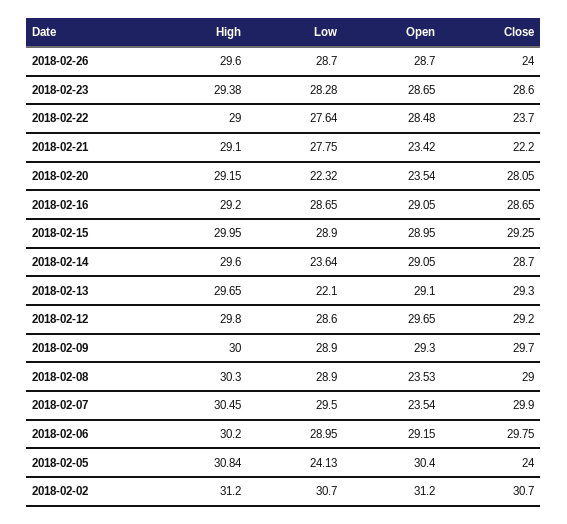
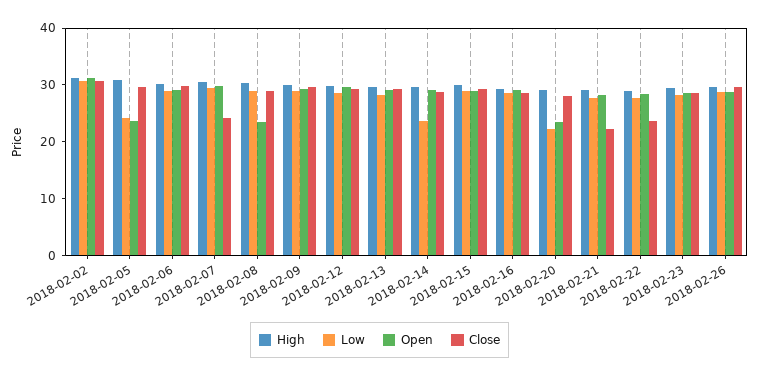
Close, 2018-02-26: 24 -> 30
Open, 2018-02-21: 23.42 -> 28
Low, 2018-02-13: 22.1 -> 28
Open, 2018-02-07: 23.54 -> 30
Close, 2018-02-07: 29.9 -> 24
Open, 2018-02-05: 30.4 -> 24
Close, 2018-02-05: 24 -> 30

